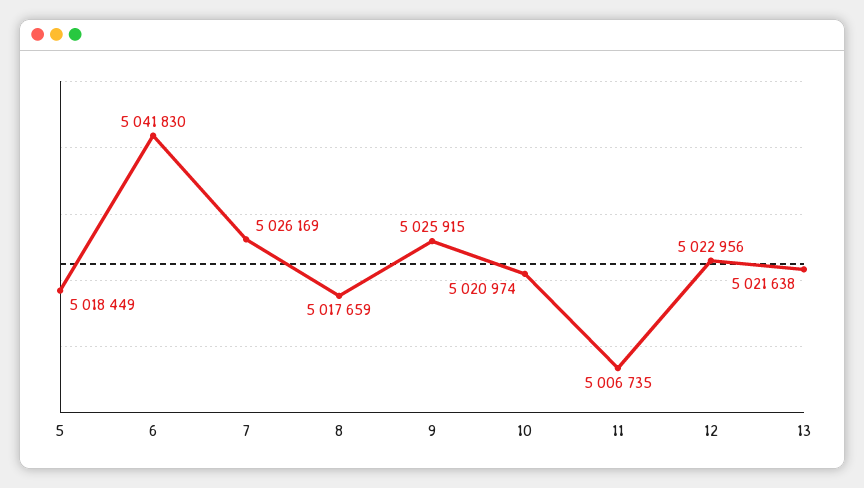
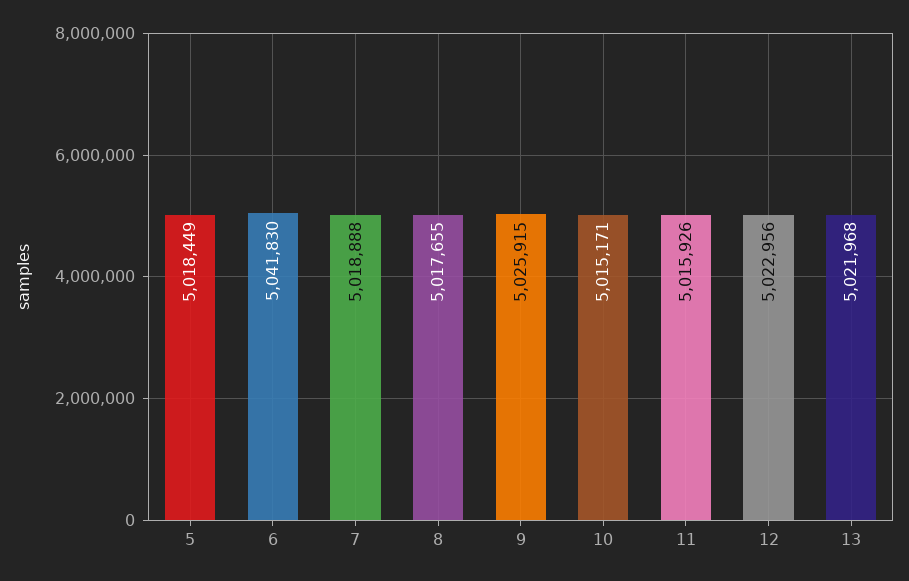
7: 5026169 -> 5018888
8: 5017659 -> 5017655
10: 5020974 -> 5015171
11: 5006735 -> 5015926
13: 5021638 -> 5021968

